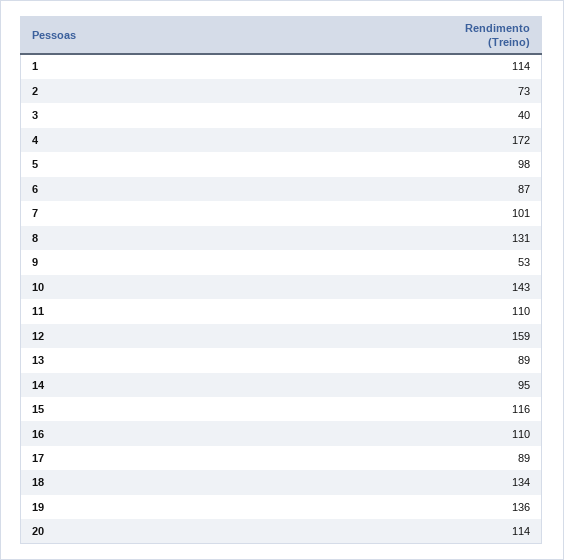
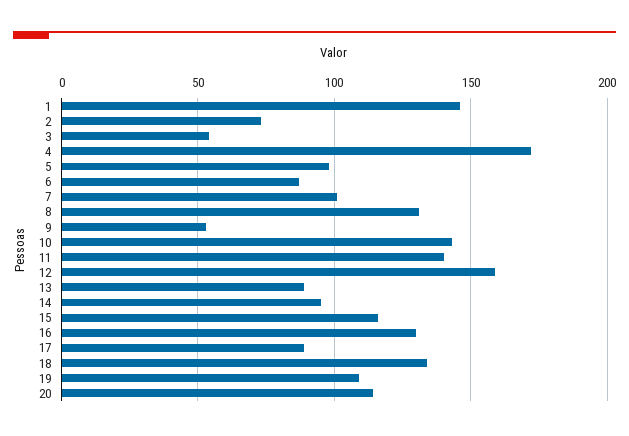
1: 114 -> 145
3: 40 -> 55
11: 110 -> 140
16: 110 -> 130
19: 136 -> 110

